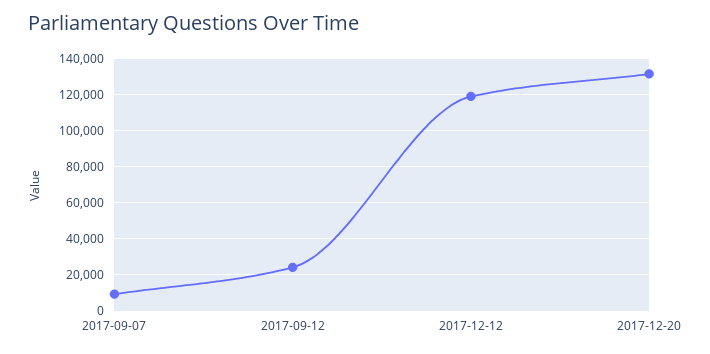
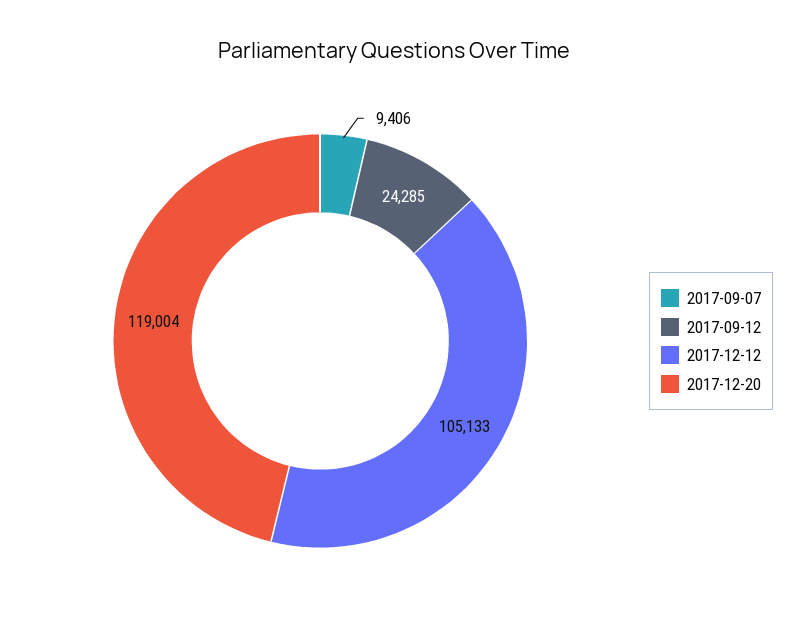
2017-12-12: 120000 -> 105133
2017-12-20: 130000 -> 119004

